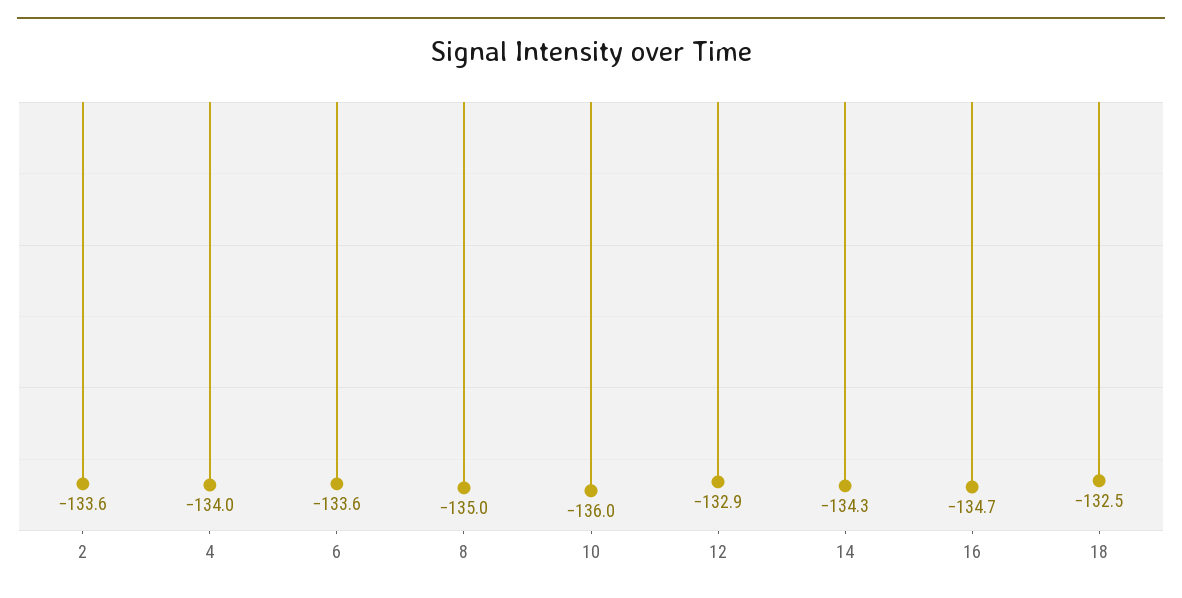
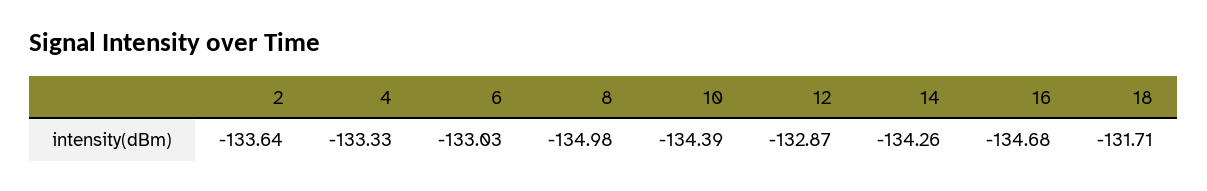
4: -134 -> -133.33
6: -133.6 -> -133.03
10: -136 -> -134.39
18: -132.5 -> -131.71

